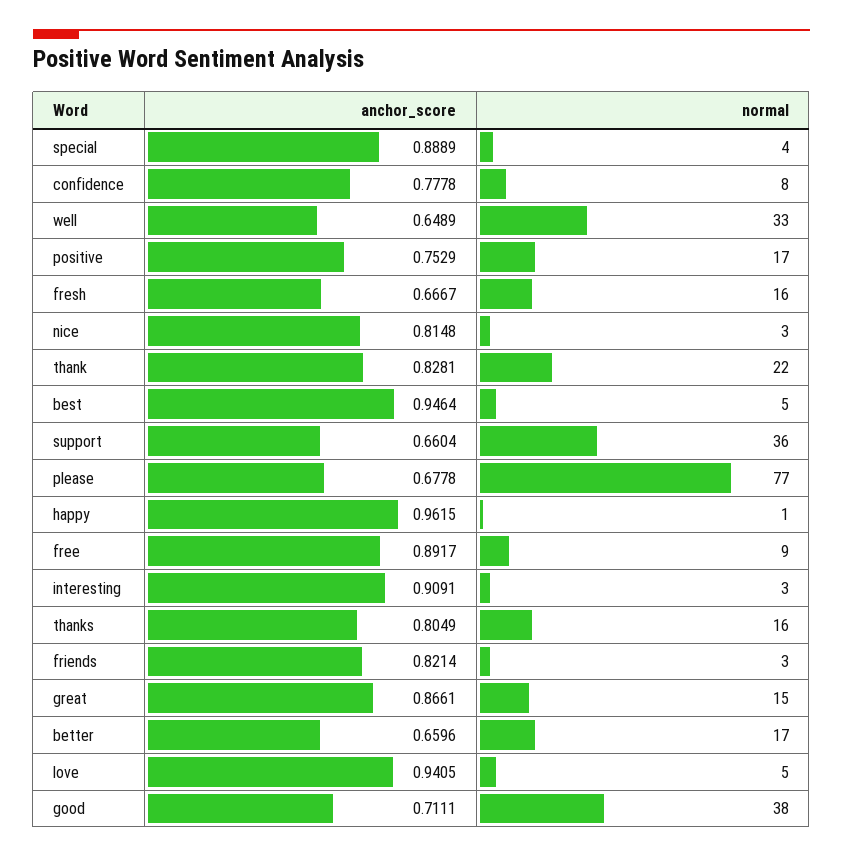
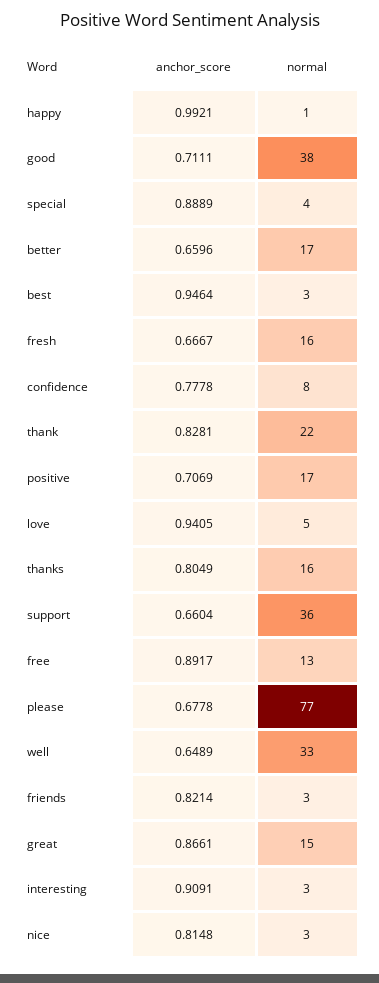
anchor_score, positive: 0.7529 -> 0.7069
normal, best: 5 -> 3
anchor_score, happy: 0.9615 -> 0.9921
normal, free: 9 -> 13

